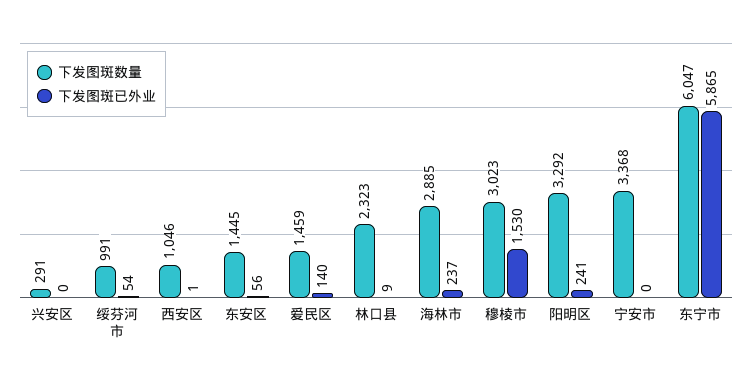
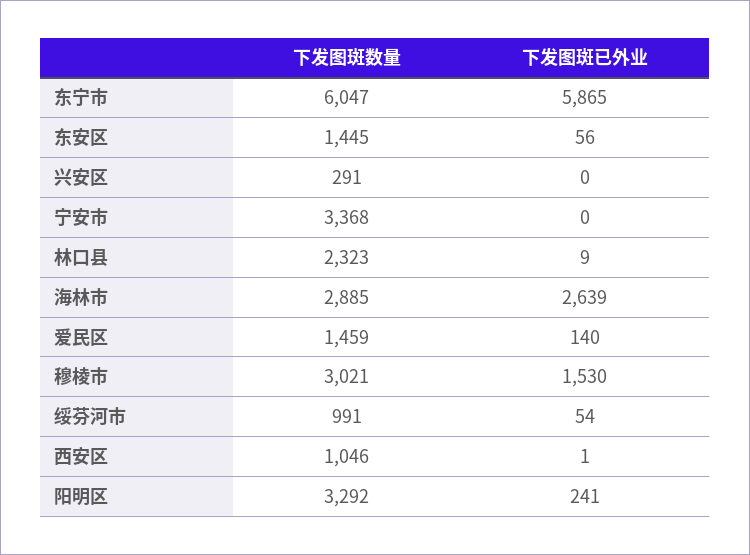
下发图斑已外业, 海林市: 237 -> 2639
下发图斑数量, 穆棱市: 3023 -> 3021

